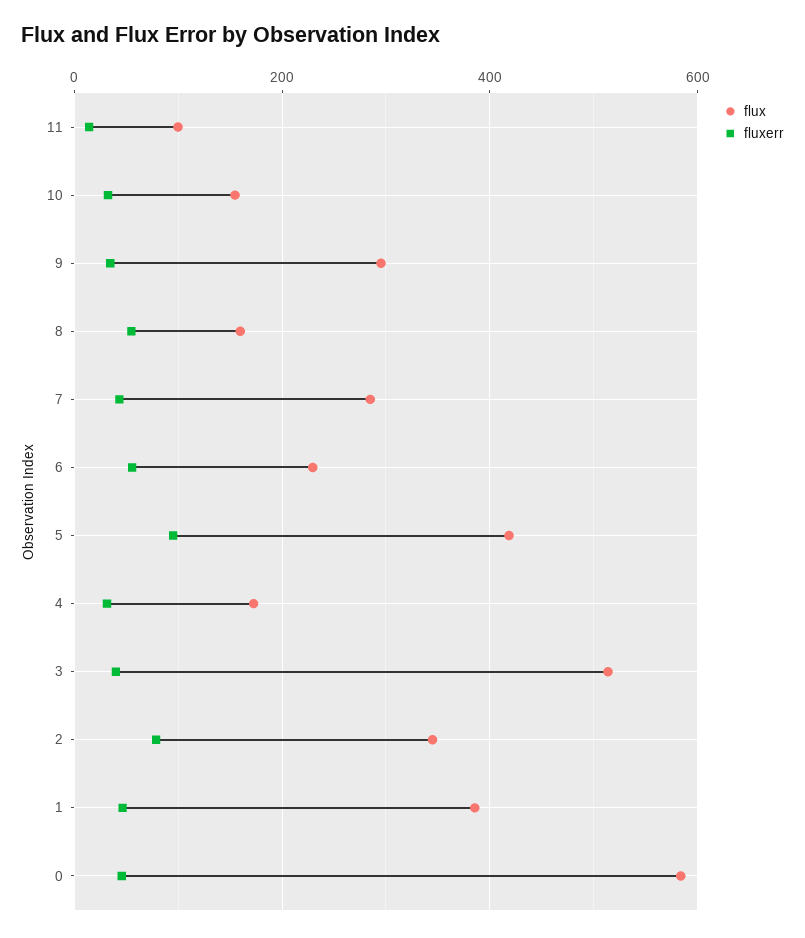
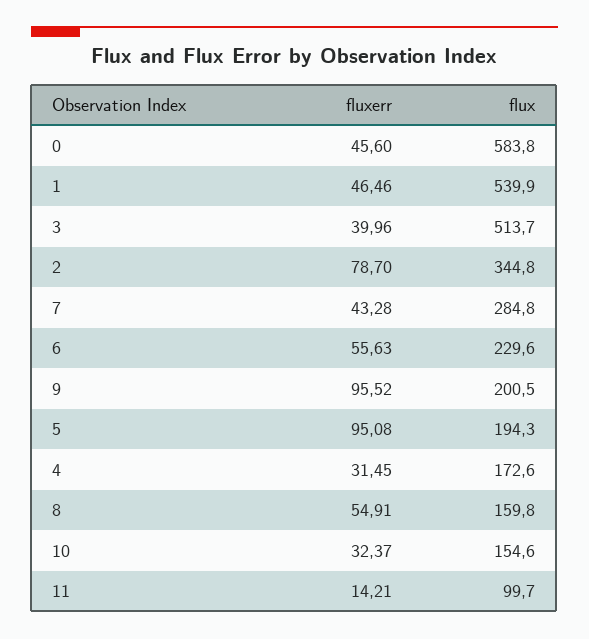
flux, 9: 300 -> 200.5
fluxerr, 9: 40 -> 95.52
flux, 5: 420 -> 194.3
flux, 1: 380 -> 539.9

